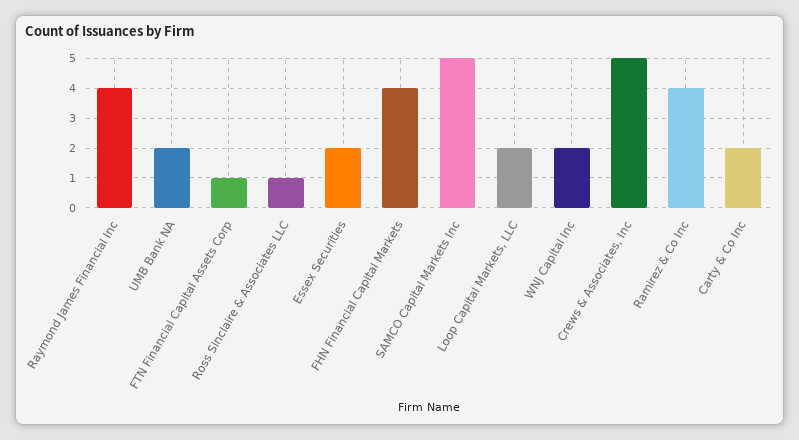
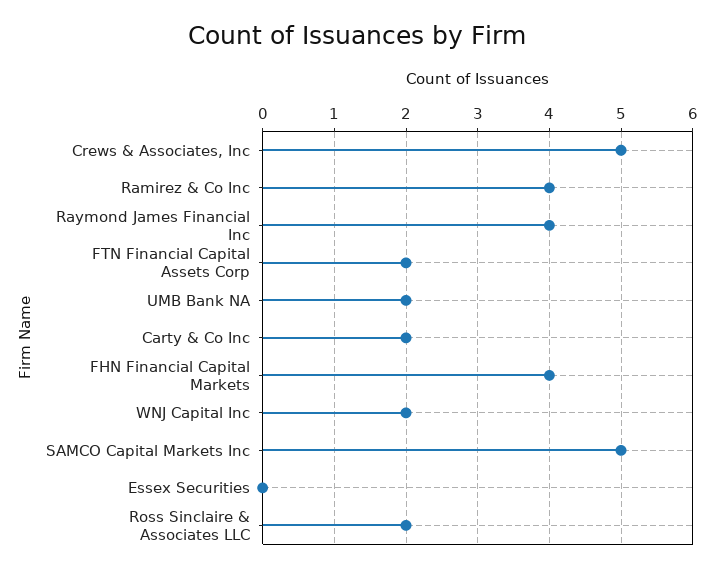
FTN Financial Capital Assets Corp: 1 -> 2
Ross Sinclaire & Associates LLC: 1 -> 2
Essex Securities: 2 -> 0
Loop Capital Markets, LLC: 2 -> none

